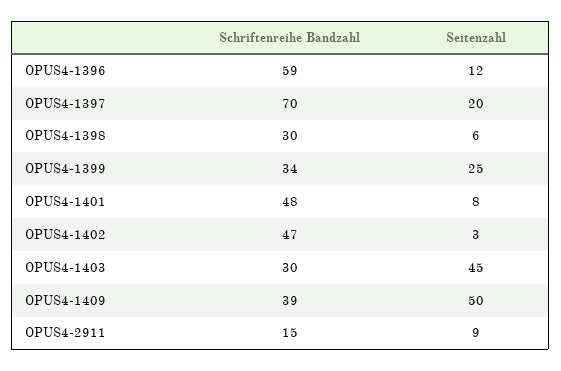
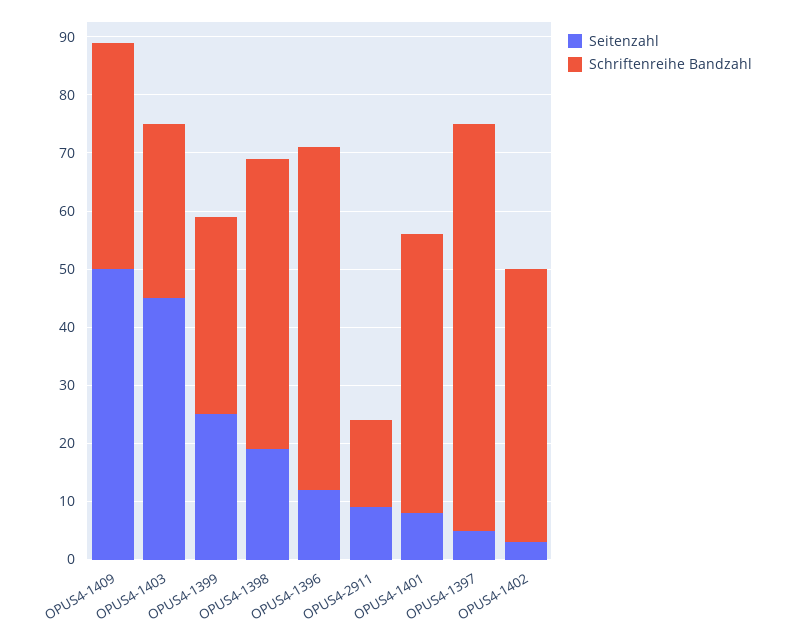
Seitenzahl, OPUS4-1397: 20 -> 5
Schriftenreihe Bandzahl, OPUS4-1398: 30 -> 50
Seitenzahl, OPUS4-1398: 6 -> 20

